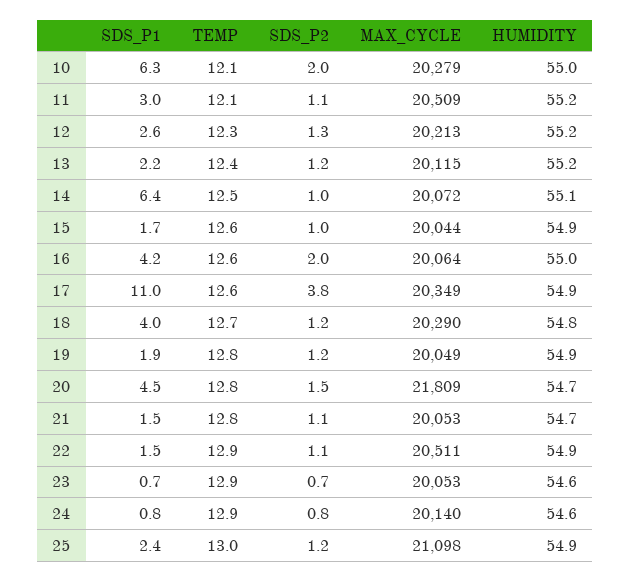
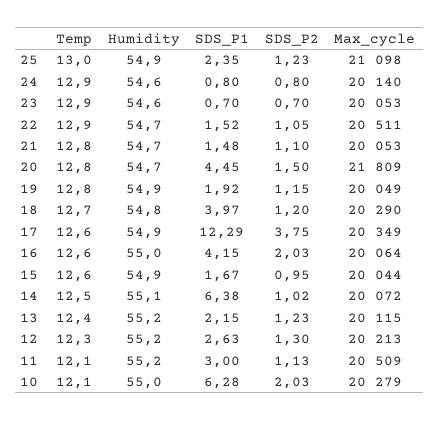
SDS_P1, 17: 11 -> 12.29
HUMIDITY, 22: 54.9 -> 54.7

